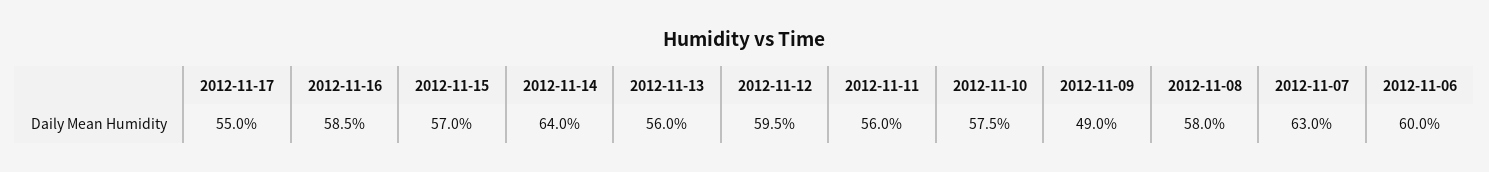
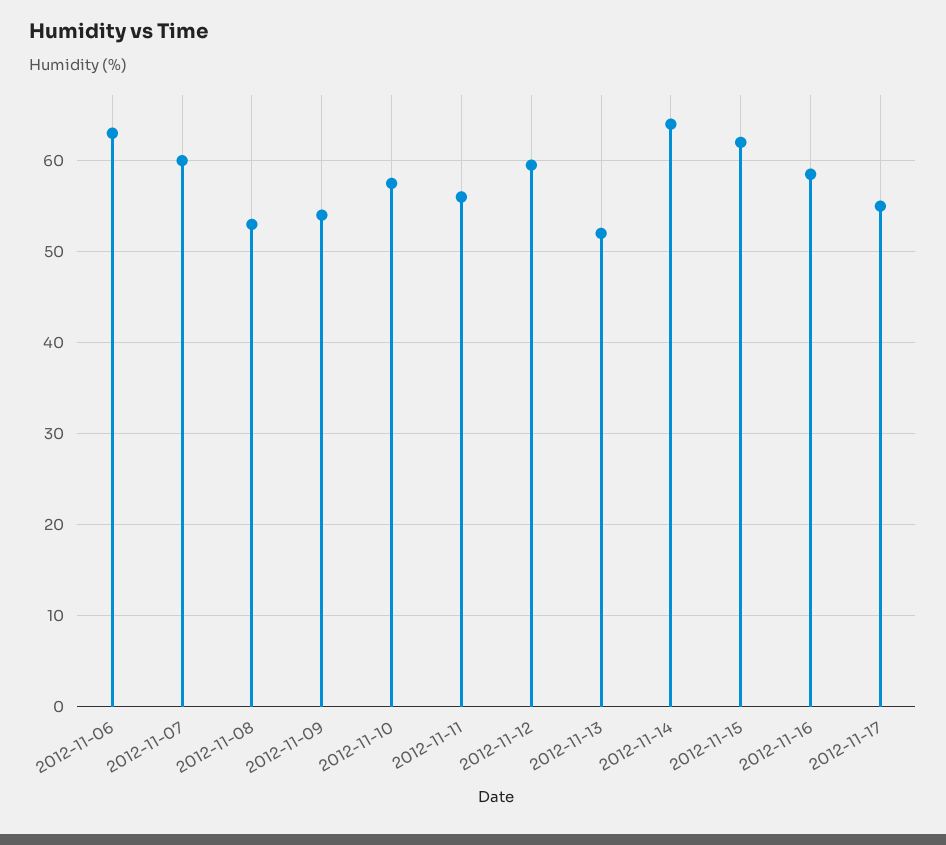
2012-11-15: 57 -> 62
2012-11-13: 56 -> 52
2012-11-09: 49 -> 54
2012-11-08: 58 -> 53
2012-11-07: 63 -> 60
2012-11-06: 60 -> 63

